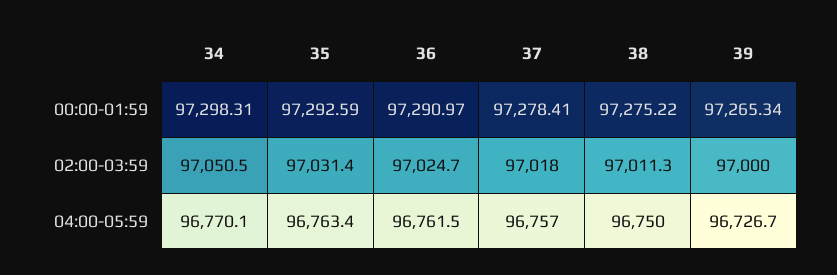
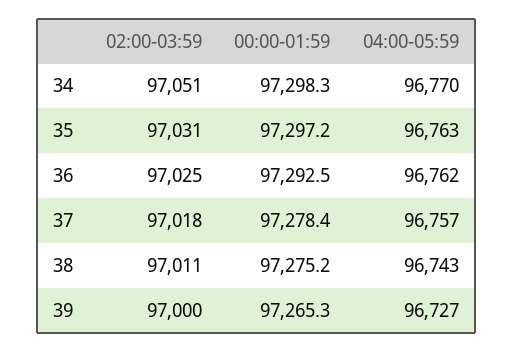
35, 00:00-01:59: 97292.59 -> 97297.2
36, 00:00-01:59: 97290.97 -> 97292.5
38, 04:00-05:59: 96750 -> 96743

